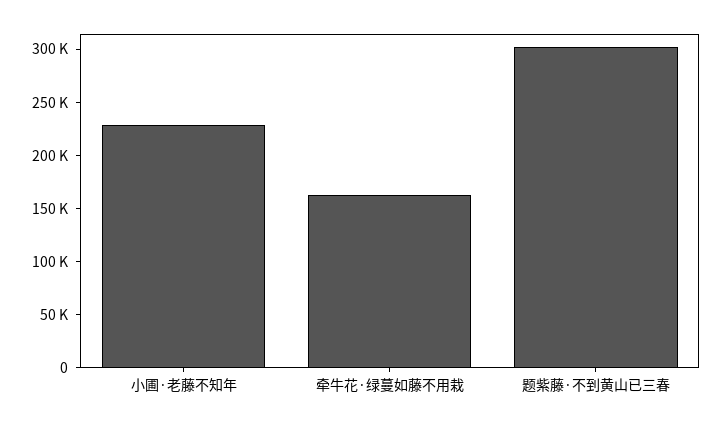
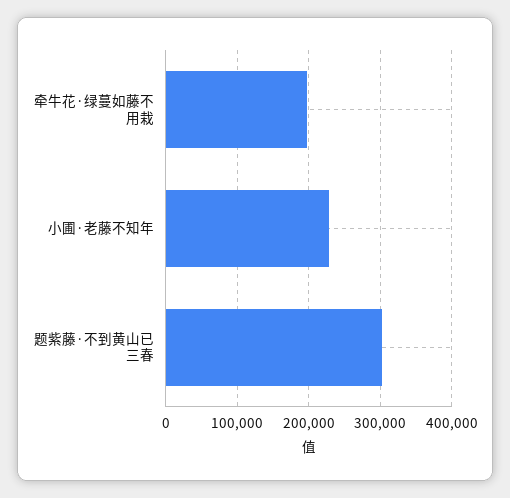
牵牛花·绿蔓如藤不用栽: 160000 -> 200000

